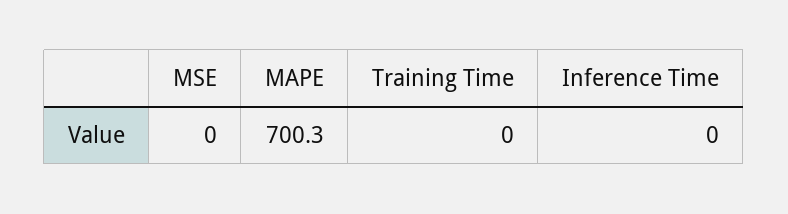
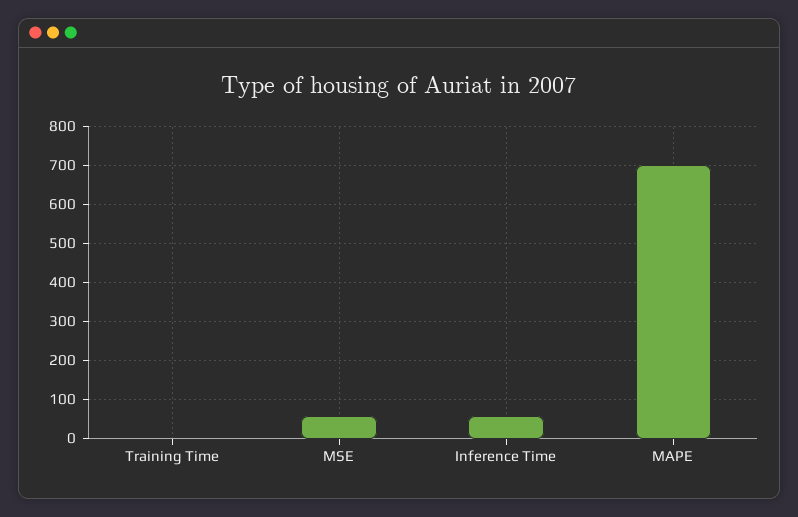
MSE: 0 -> 60
Inference Time: 0 -> 60

